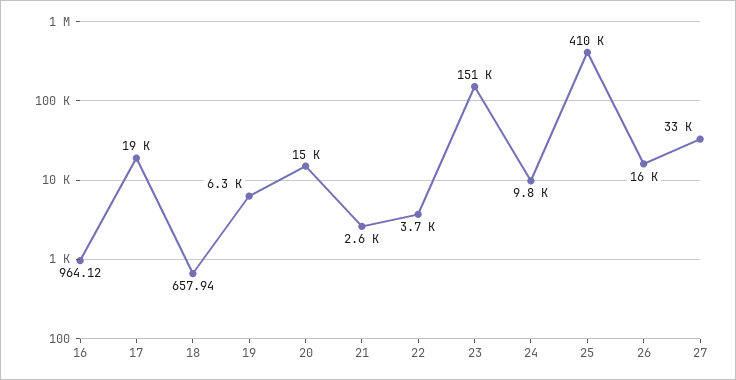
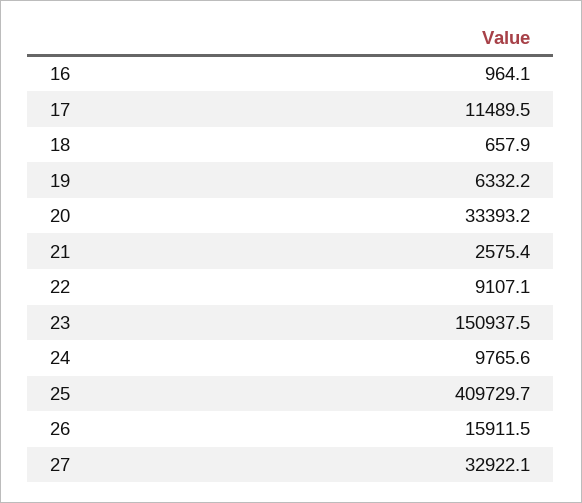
17: 19000 -> 11489.5
20: 15000 -> 33393.2
22: 3700 -> 9107.1

